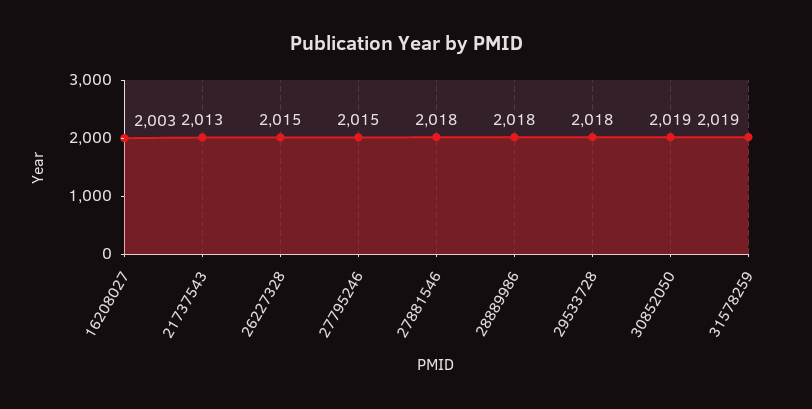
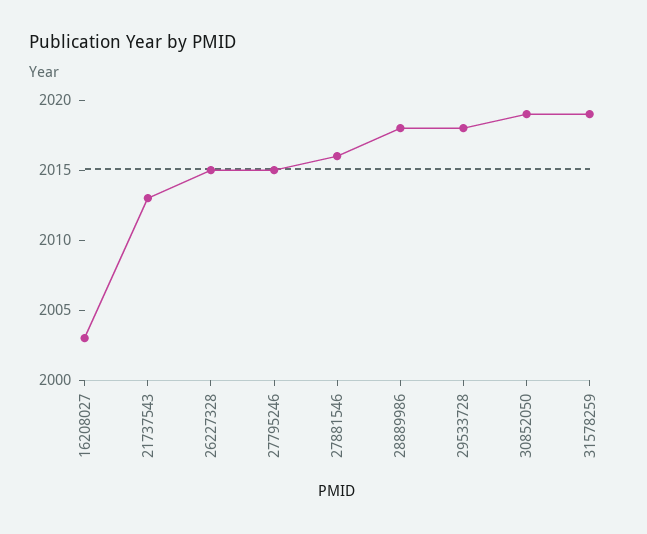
27881546: 2018 -> 2016

